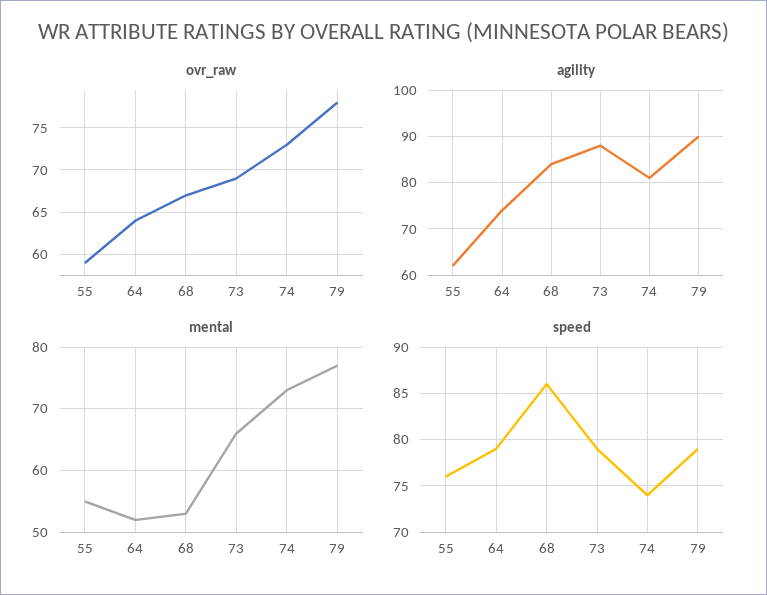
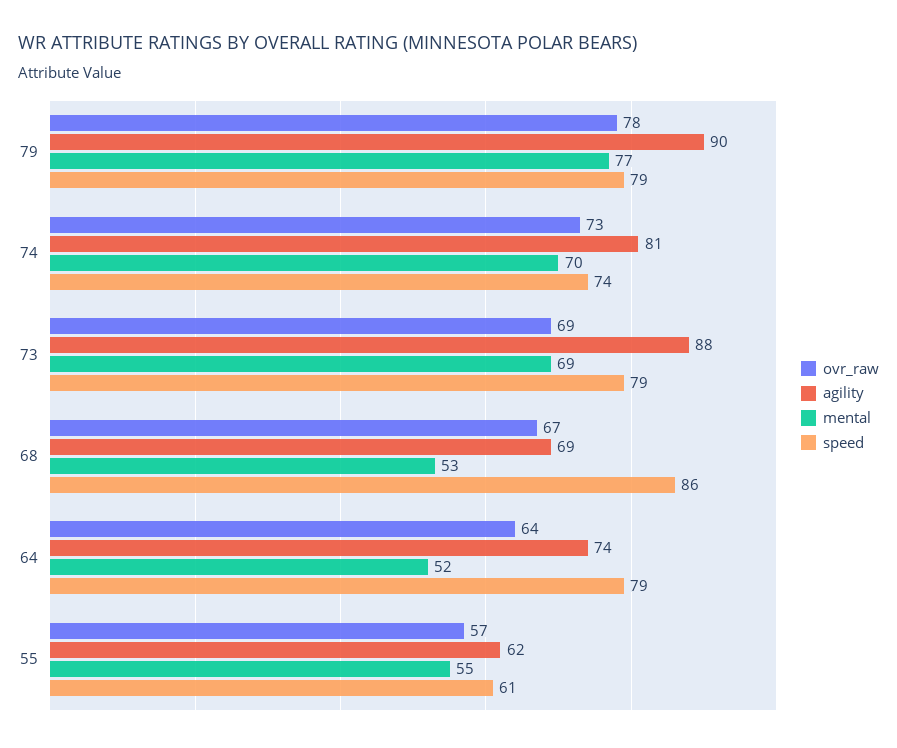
ovr_raw, 55: 59 -> 57
agility, 68: 85 -> 69
mental, 73: 66 -> 69
mental, 74: 73 -> 70
speed, 55: 76 -> 61

